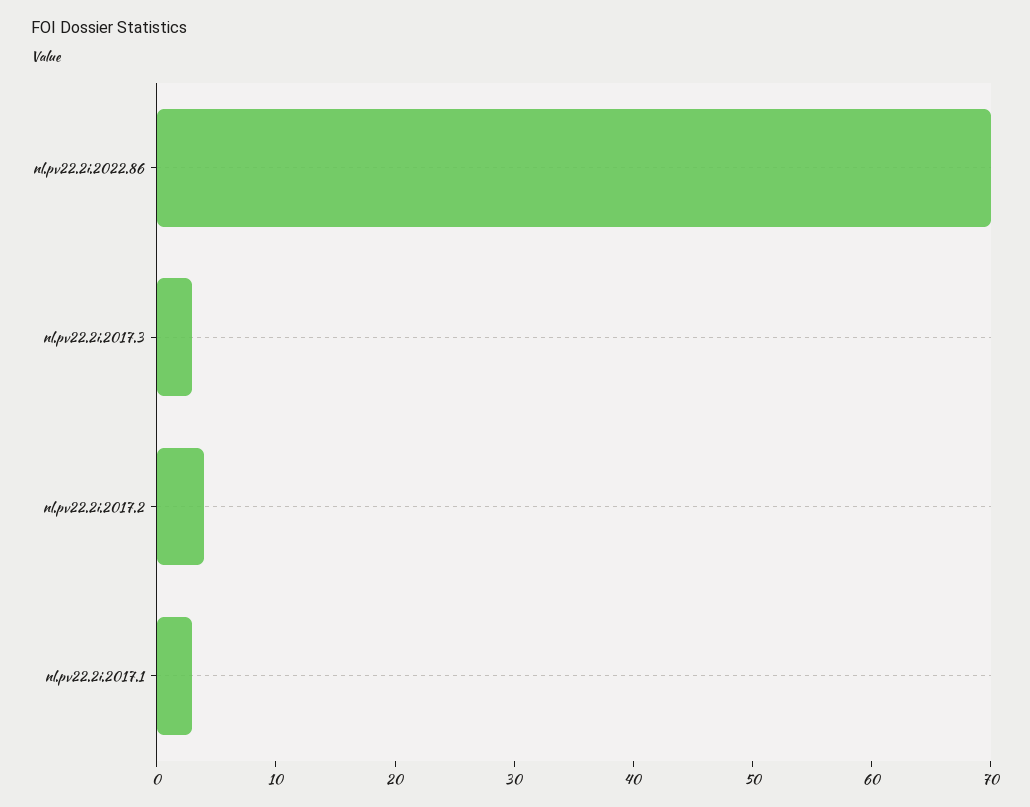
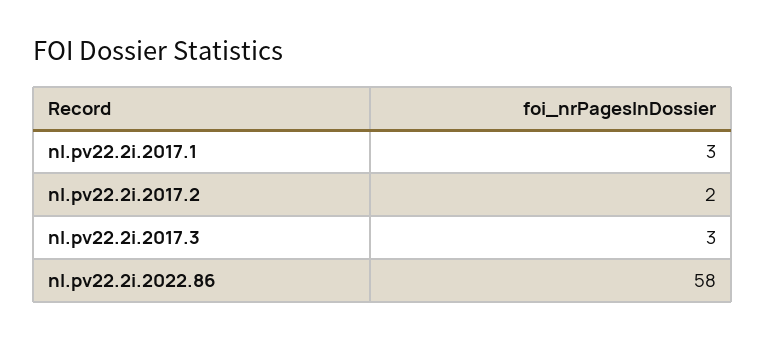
nl.pv22.2i.2022.86: 70 -> 58
nl.pv22.2i.2017.2: 4 -> 2

